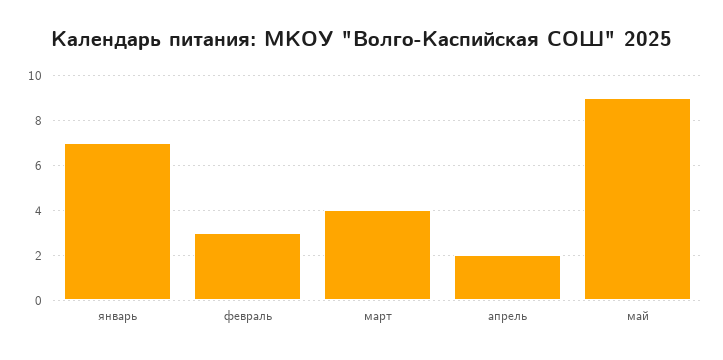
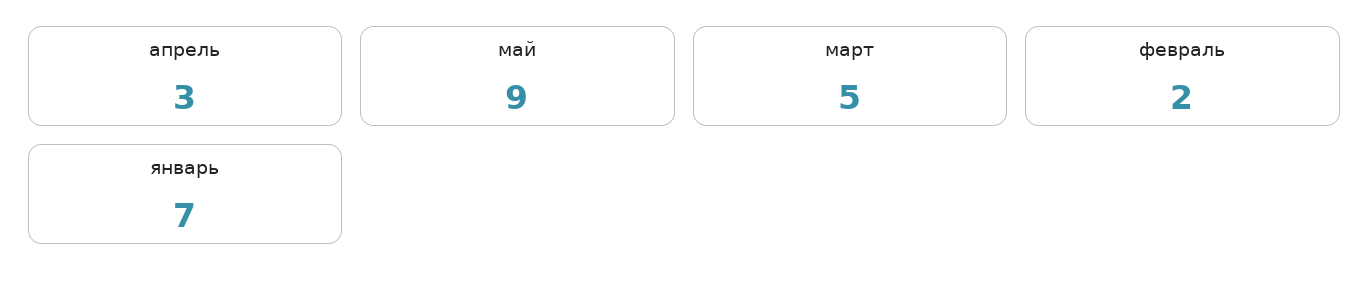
февраль: 3 -> 2
март: 4 -> 5
апрель: 2 -> 3

